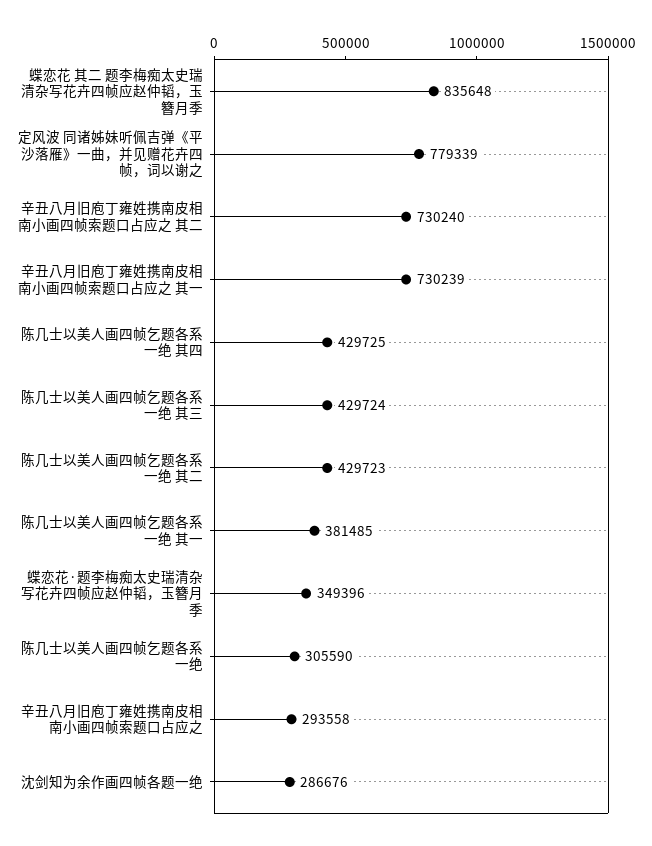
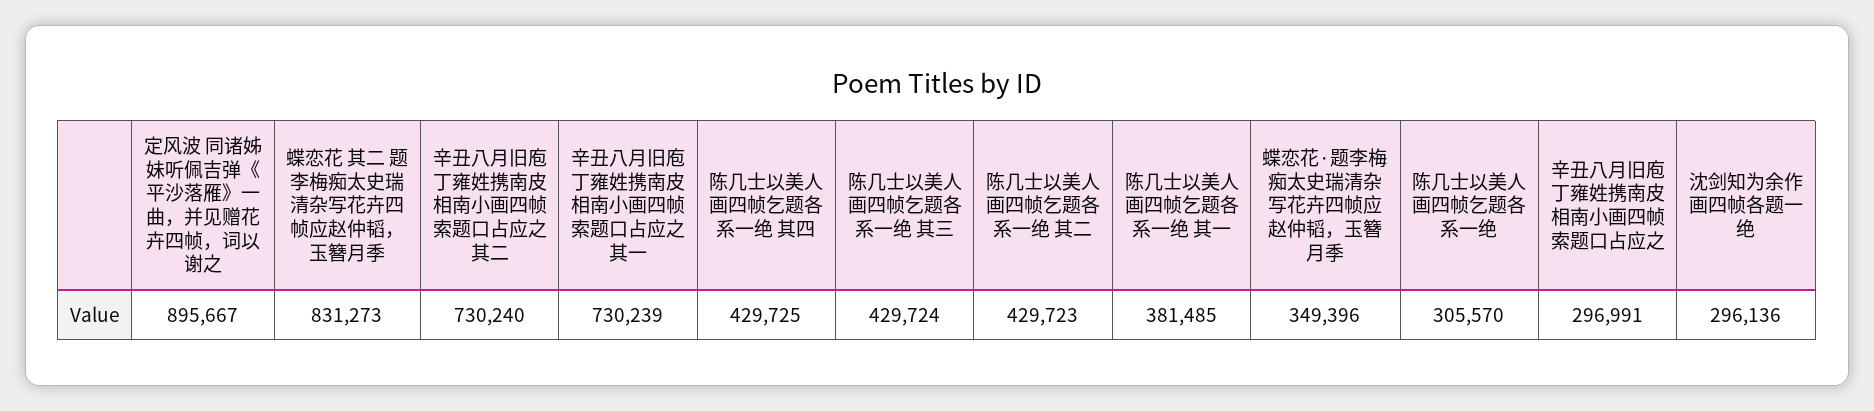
蝶恋花 其二 题李梅痴太史瑞清杂写花卉四帧应赵仲韬，玉簪月季: 835648 -> 831273
定风波 同诸姊妹听佩吉弹《平沙落雁》一曲，并见赠花卉四帧，词以谢之: 779339 -> 895667
陈几士以美人画四帧乞题各系一绝: 305590 -> 305570
辛丑八月旧庖丁雍姓携南皮相南小画四帧索题口占应之: 293558 -> 296991
沈剑知为余作画四帧各题一绝: 286676 -> 296136

